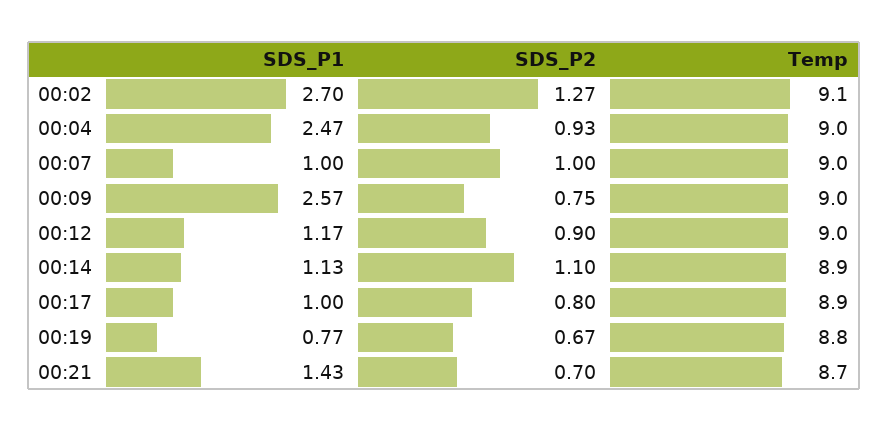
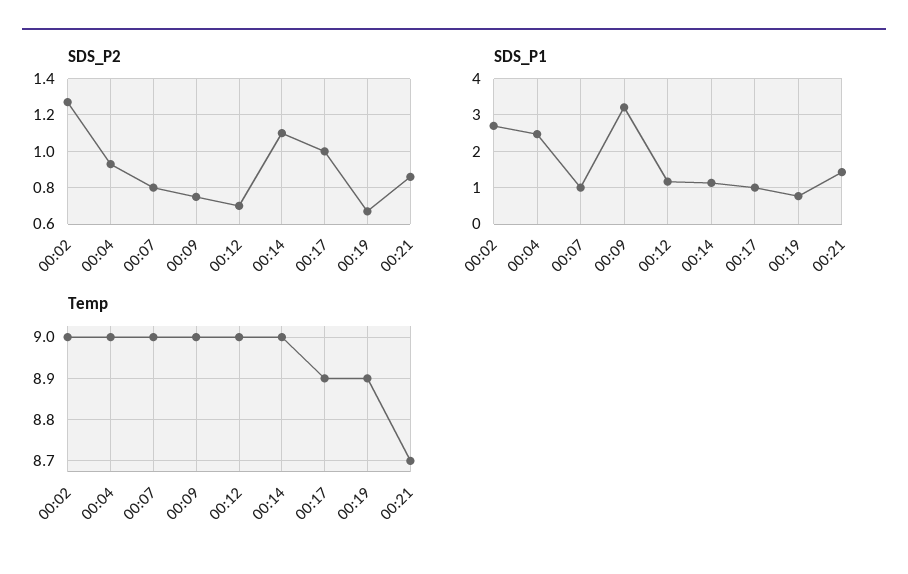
Temp, 00:02: 9.1 -> 9
SDS_P2, 00:07: 1 -> 0.8
SDS_P1, 00:09: 2.57 -> 3.2
SDS_P2, 00:12: 0.9 -> 0.7
Temp, 00:14: 8.9 -> 9
SDS_P2, 00:17: 0.8 -> 1
Temp, 00:19: 8.8 -> 8.9
SDS_P2, 00:21: 0.7 -> 0.85

